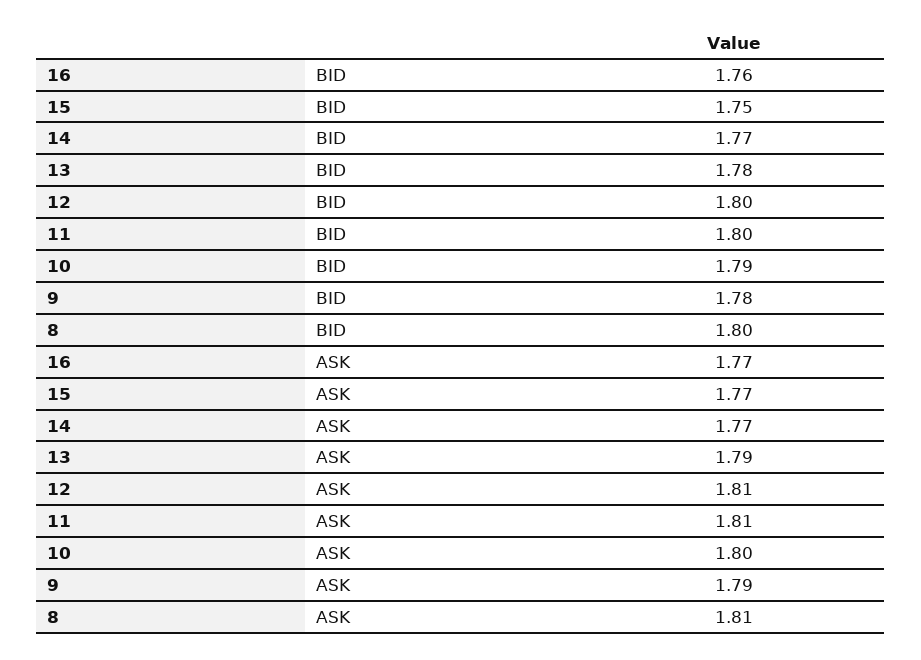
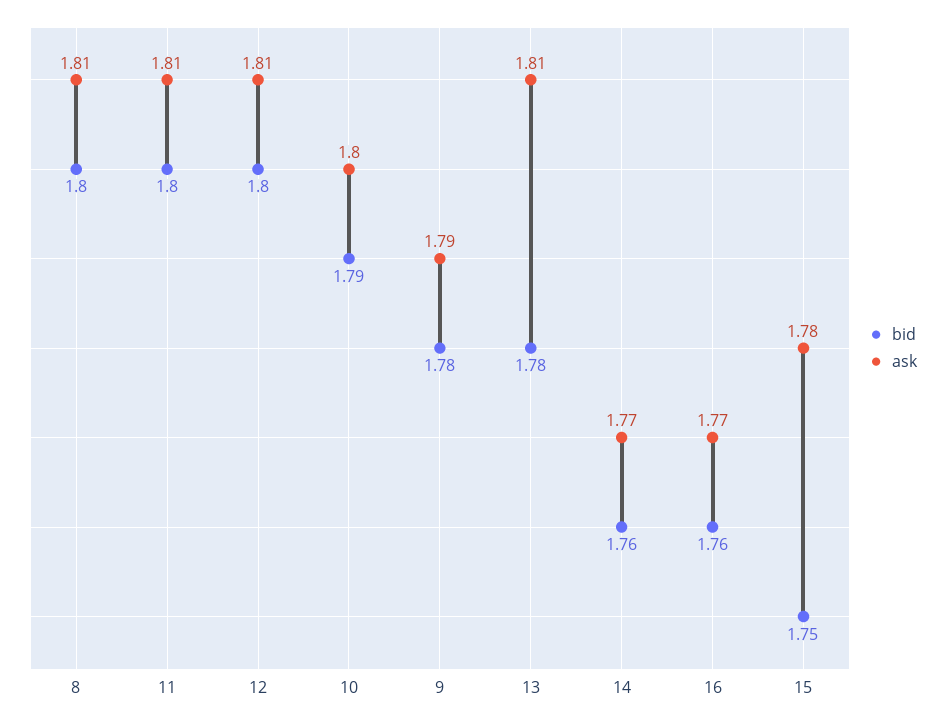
BID, 14: 1.77 -> 1.76
ASK, 15: 1.77 -> 1.78
ASK, 13: 1.79 -> 1.81

